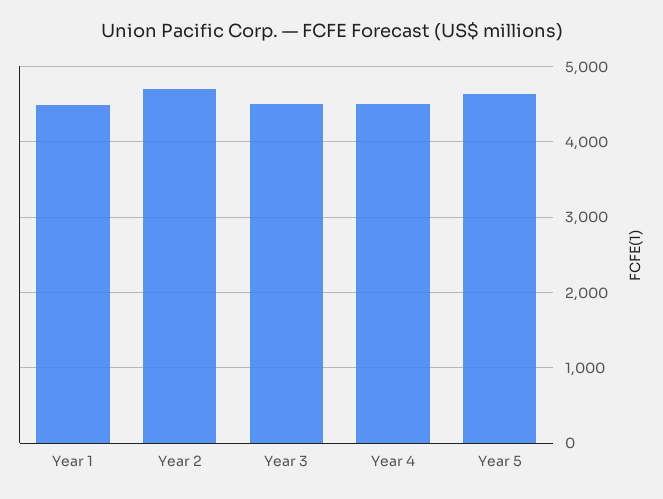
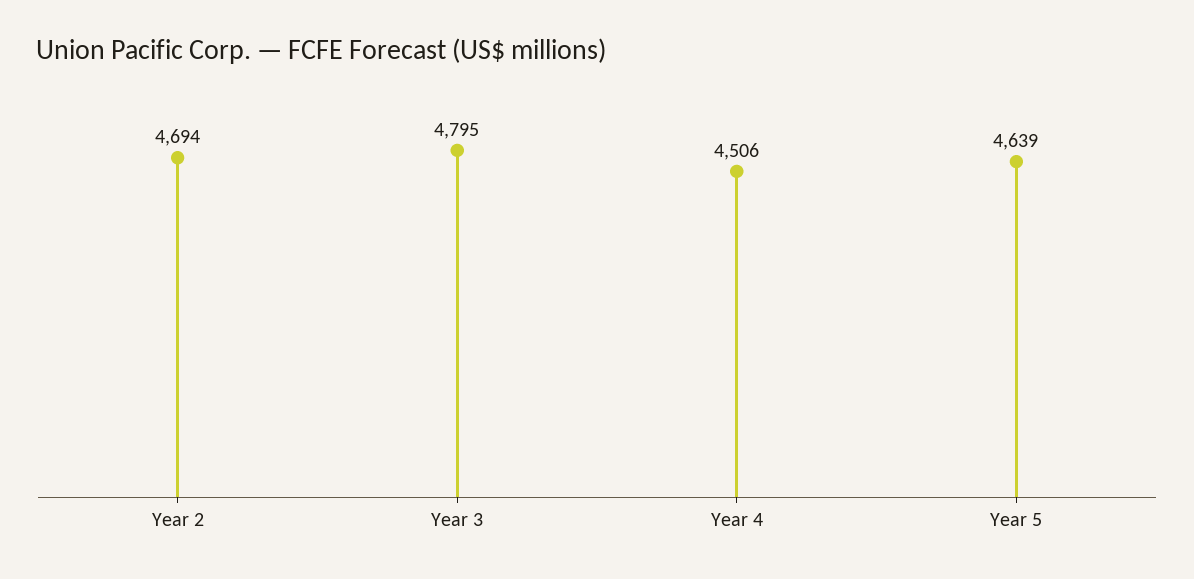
Year 1: 4500 -> none
Year 3: 4500 -> 4795

